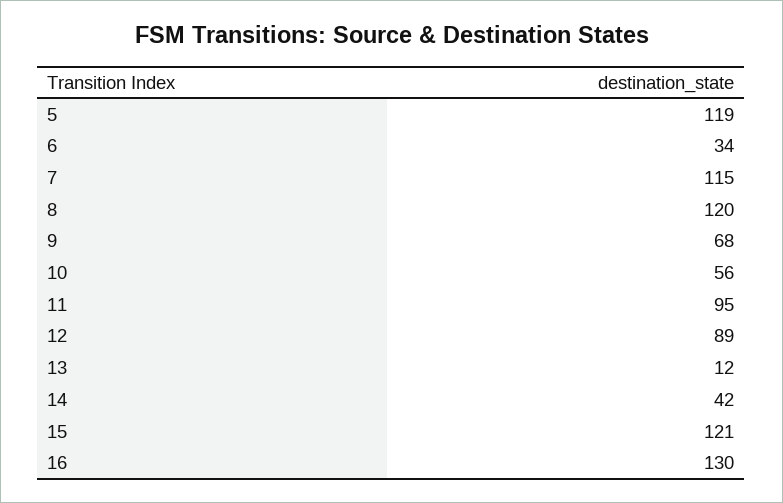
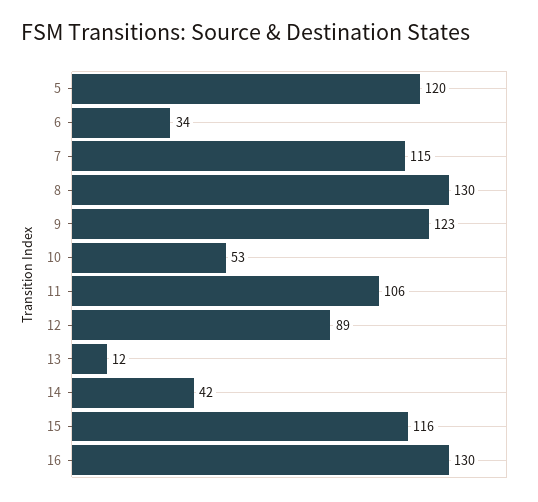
5: 119 -> 120
8: 120 -> 130
9: 68 -> 123
10: 56 -> 53
11: 95 -> 106
15: 121 -> 116

